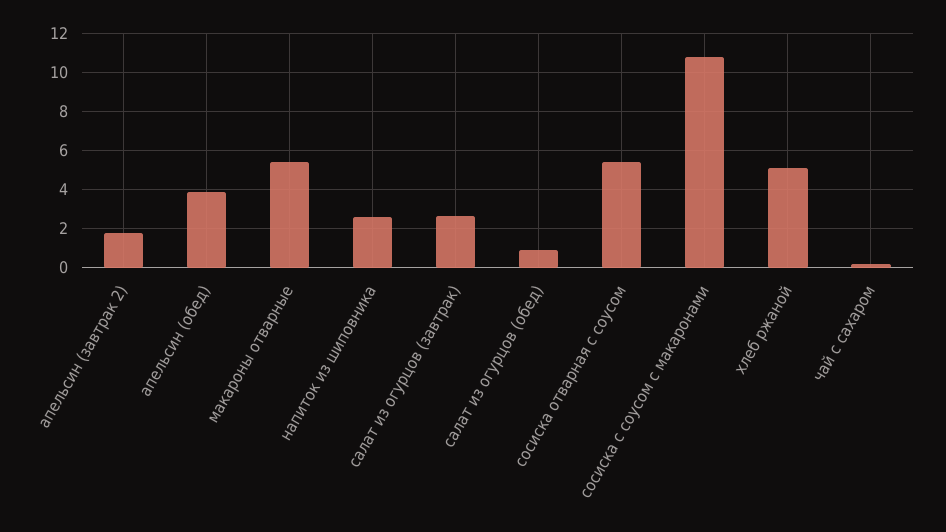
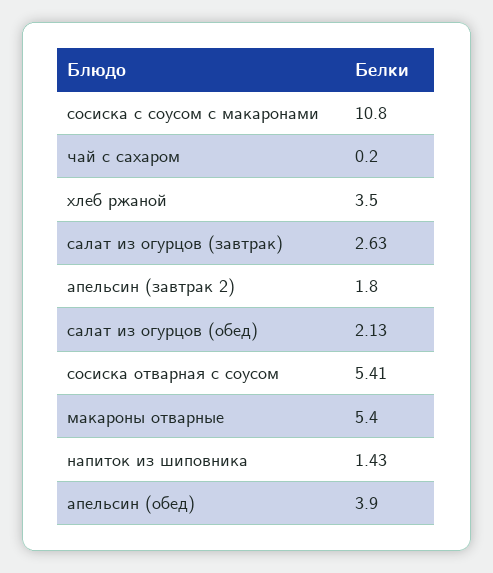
напиток из шиповника: 2.5 -> 1.43
салат из огурцов (обед): 1 -> 2.13
хлеб ржаной: 5 -> 3.5

